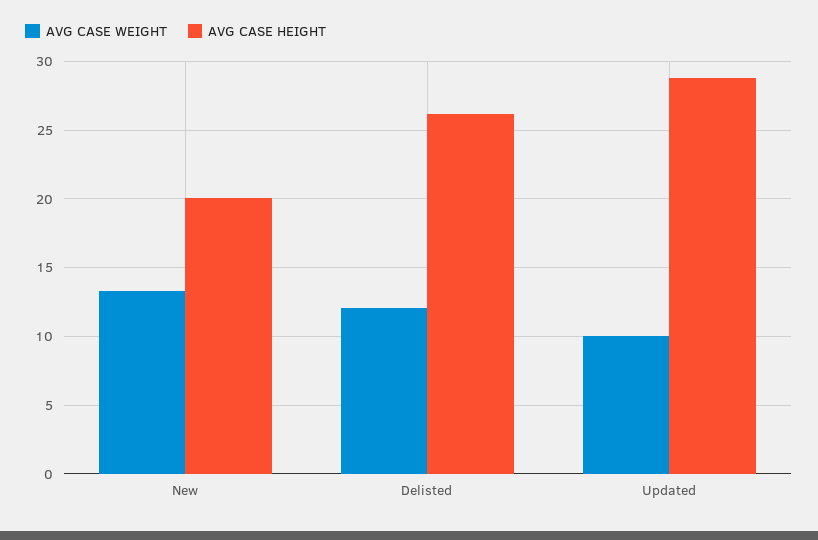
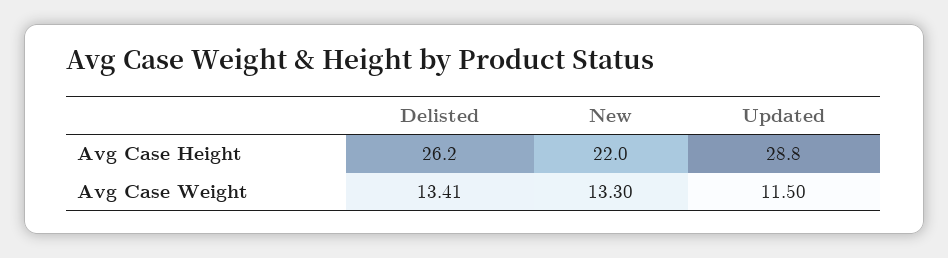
AVG CASE HEIGHT, New: 20 -> 22
AVG CASE WEIGHT, Delisted: 12 -> 13.41
AVG CASE WEIGHT, Updated: 10 -> 11.5

